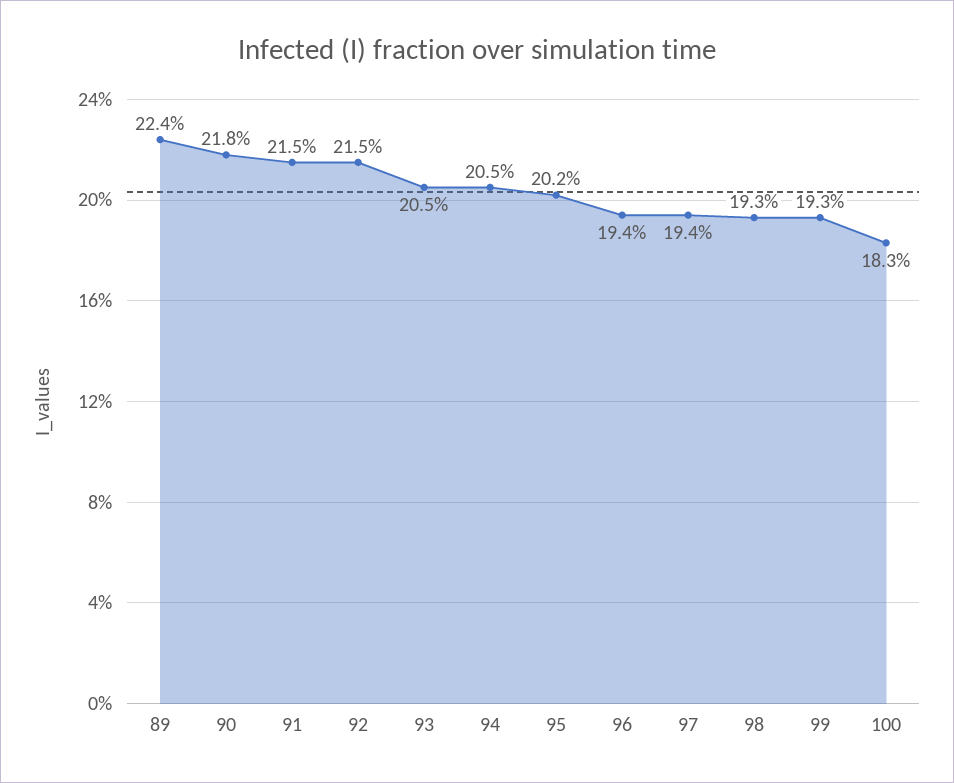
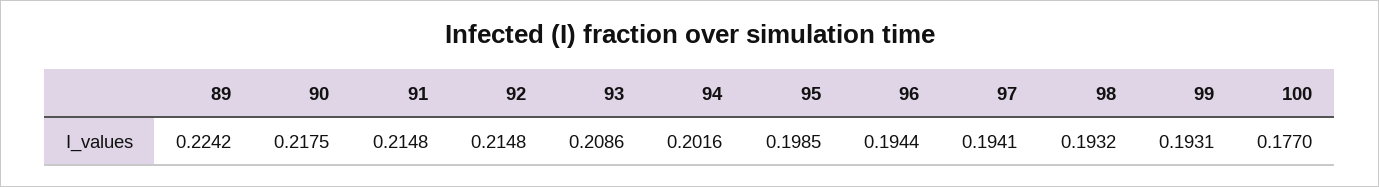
93: 0.205 -> 0.2086
94: 0.205 -> 0.2016
95: 0.202 -> 0.1985
100: 0.183 -> 0.177

